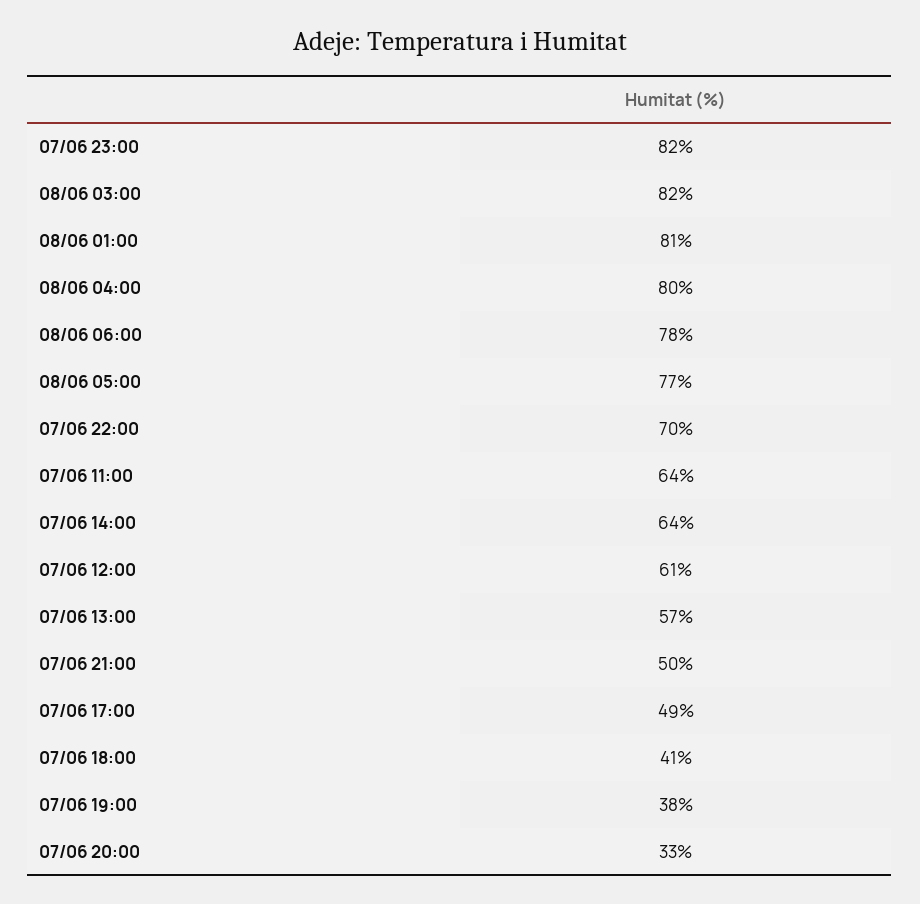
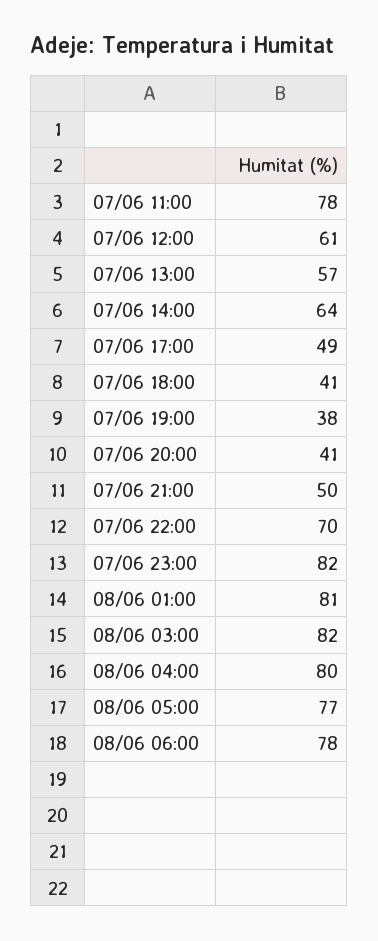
07/06 11:00: 64 -> 78
07/06 20:00: 33 -> 41

